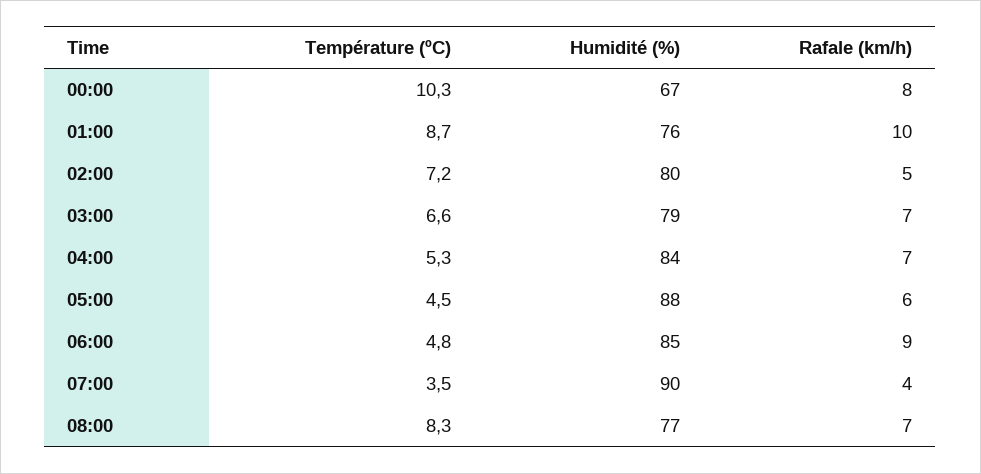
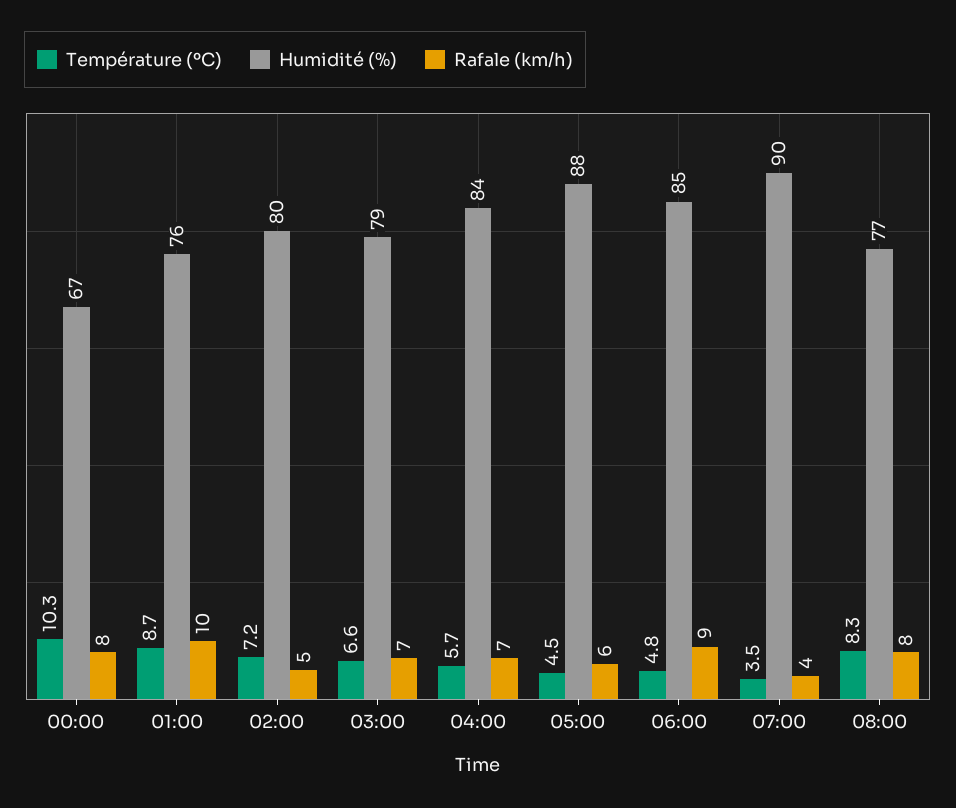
Température (ºC), 04:00: 5.3 -> 5.7
Rafale (km/h), 08:00: 7 -> 8

